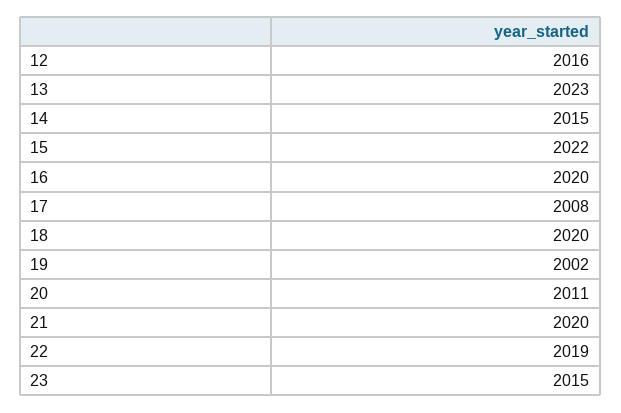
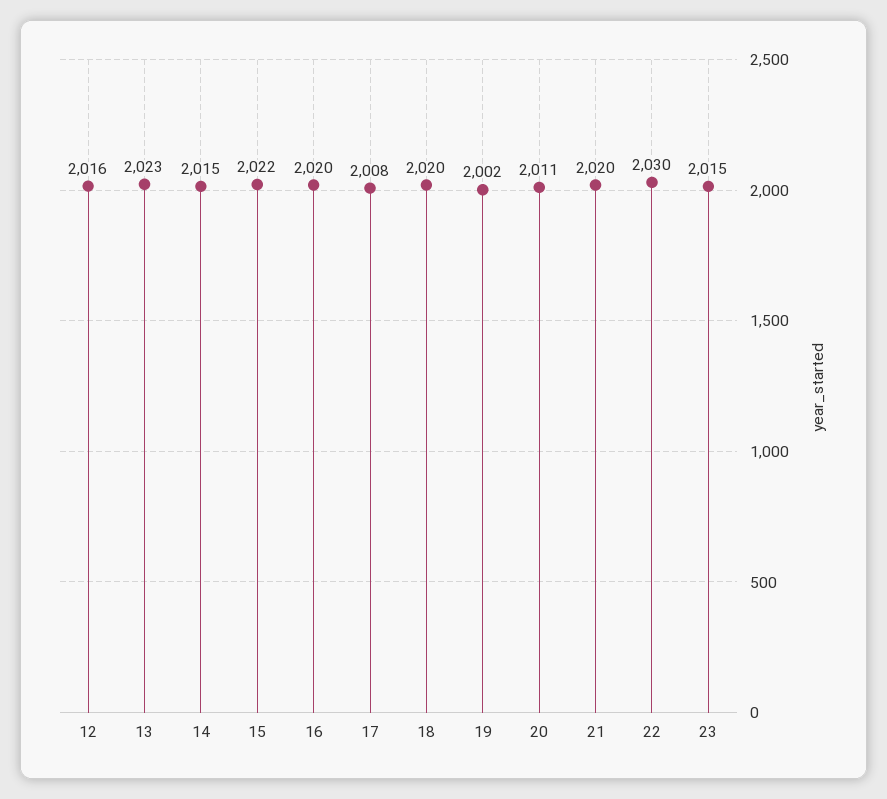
22: 2019 -> 2030

